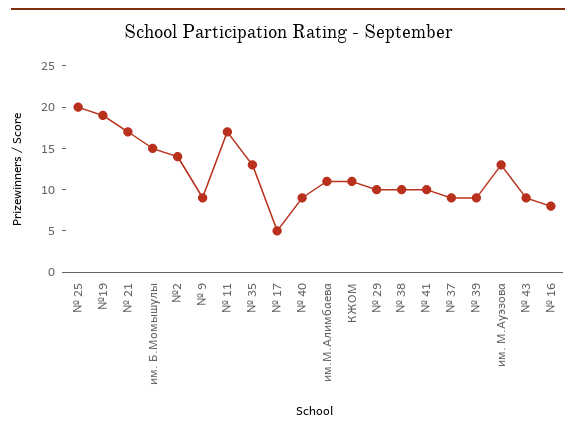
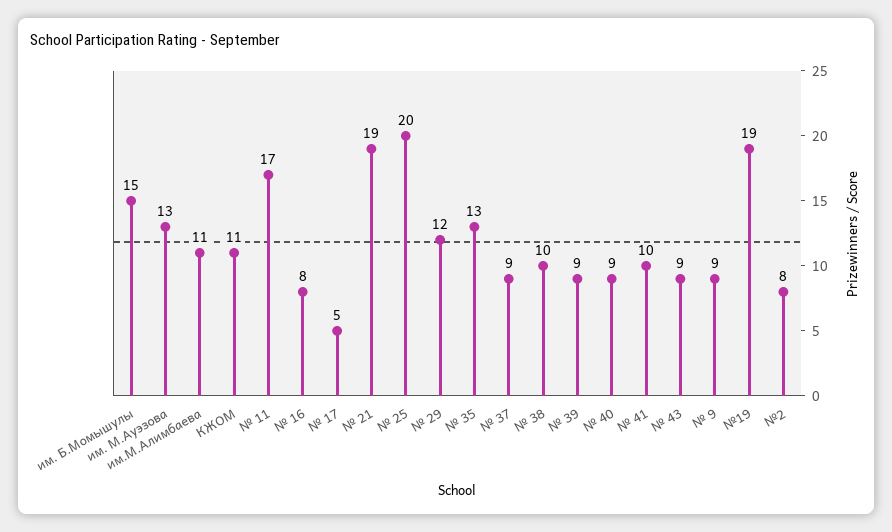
№ 21: 17 -> 19
№2: 14 -> 8
№ 29: 10 -> 12

